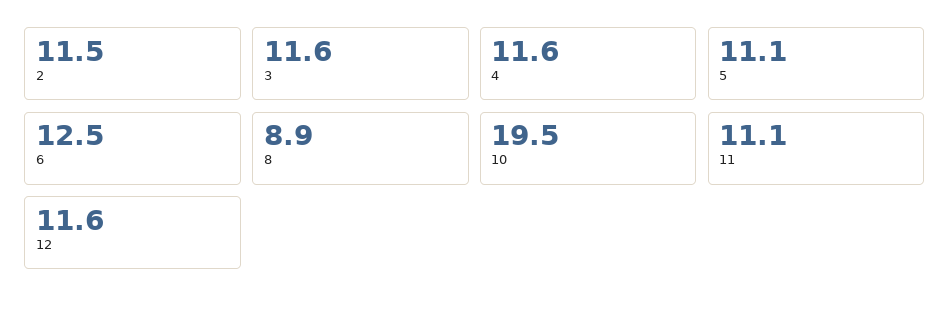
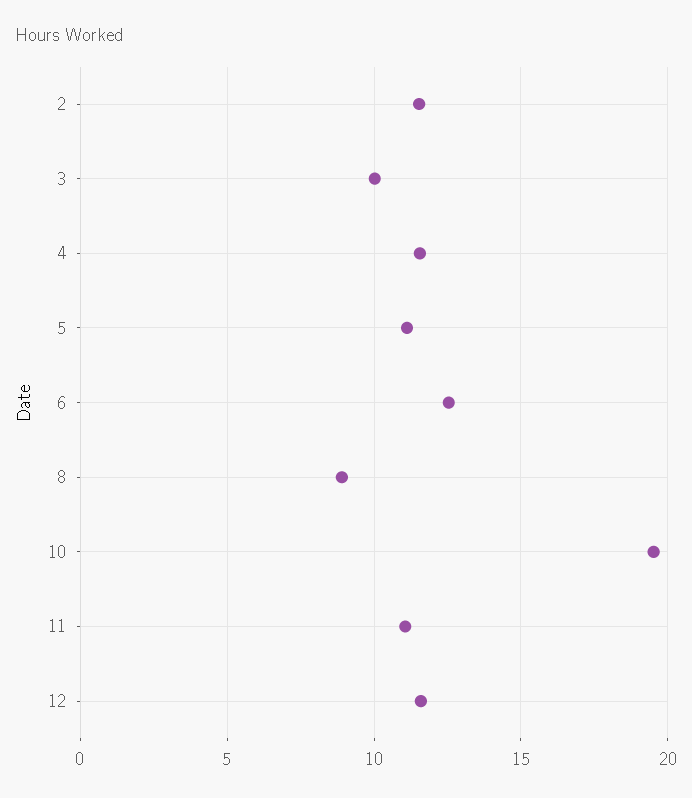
3: 11.6 -> 10

